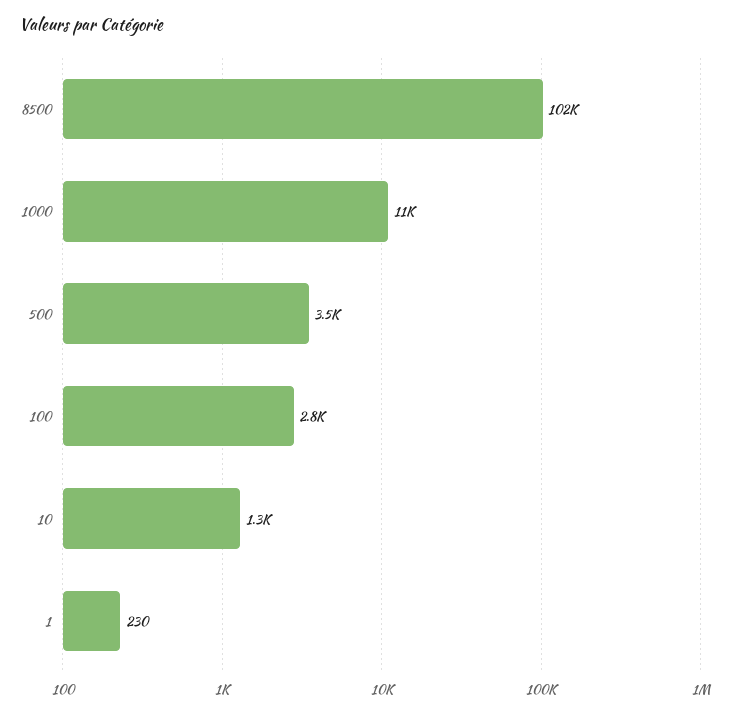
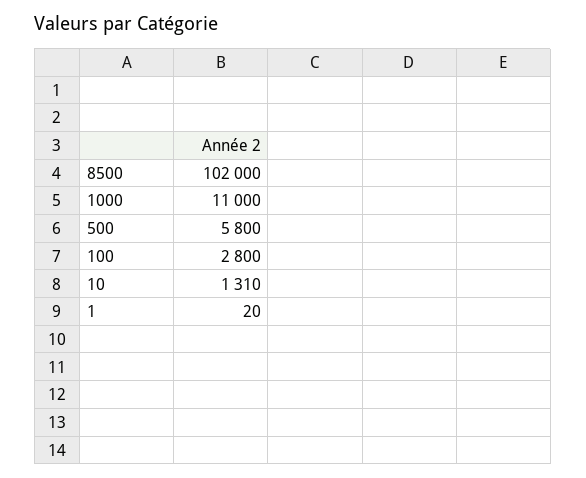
500: 3500 -> 5800
1: 230 -> 20

